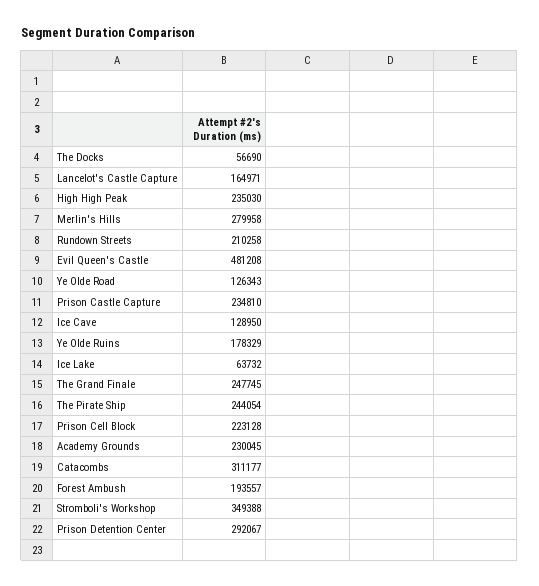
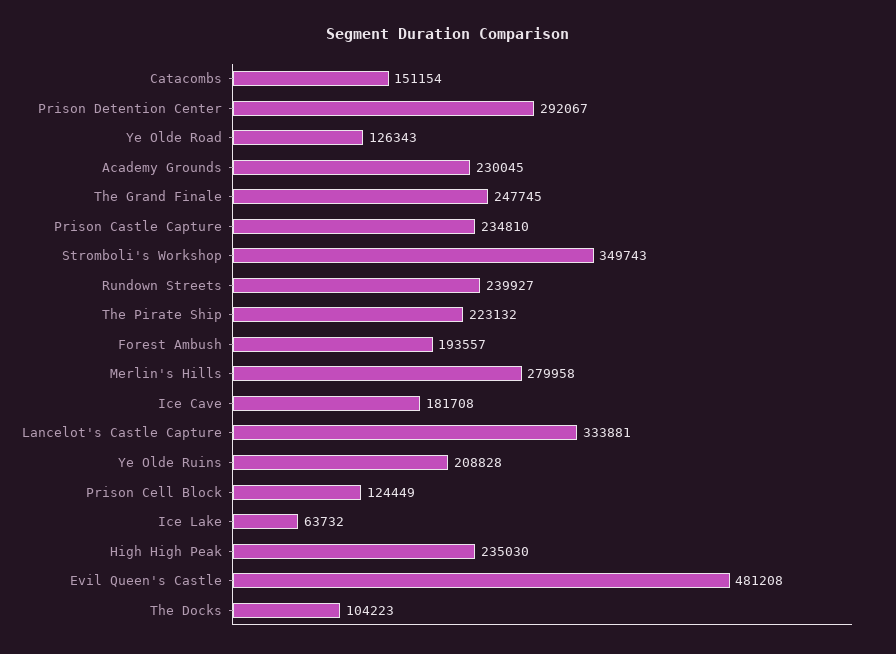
The Docks: 56690 -> 104223
Lancelot's Castle Capture: 164971 -> 333881
Rundown Streets: 210258 -> 239927
Ice Cave: 128950 -> 181708
Ye Olde Ruins: 178329 -> 208828
The Pirate Ship: 244054 -> 223132
Prison Cell Block: 223128 -> 124449
Catacombs: 311177 -> 151154
Stromboli's Workshop: 349388 -> 349743

